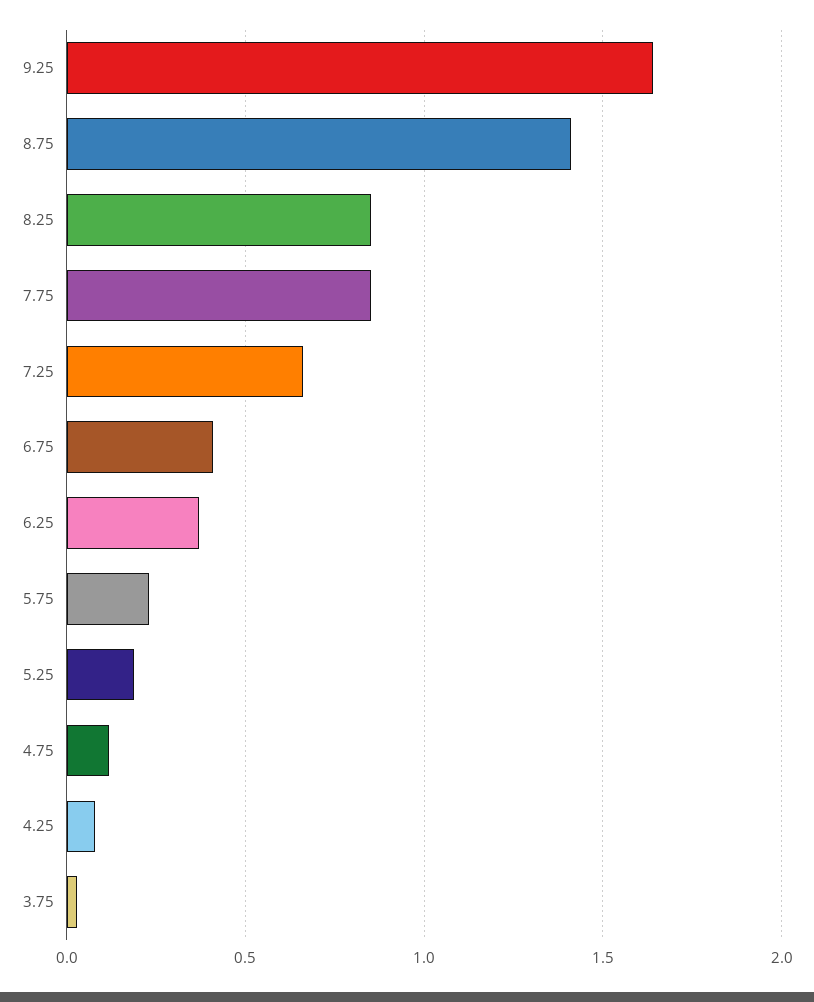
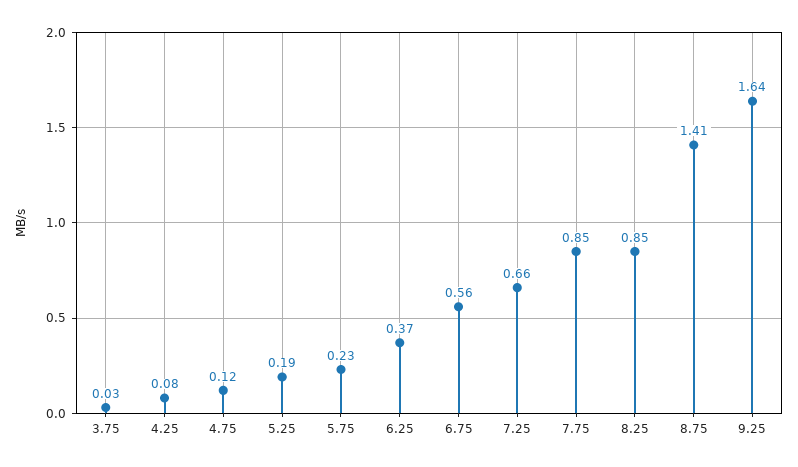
6.75: 0.4 -> 0.56

